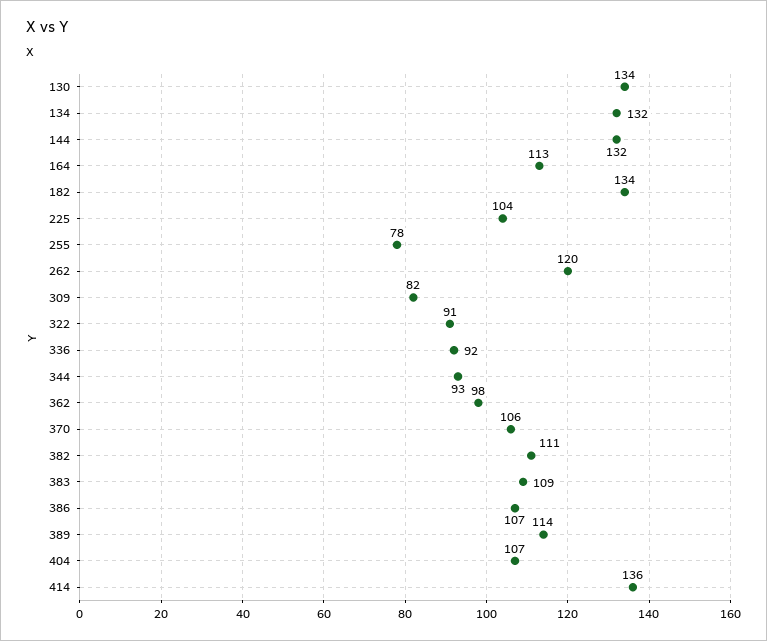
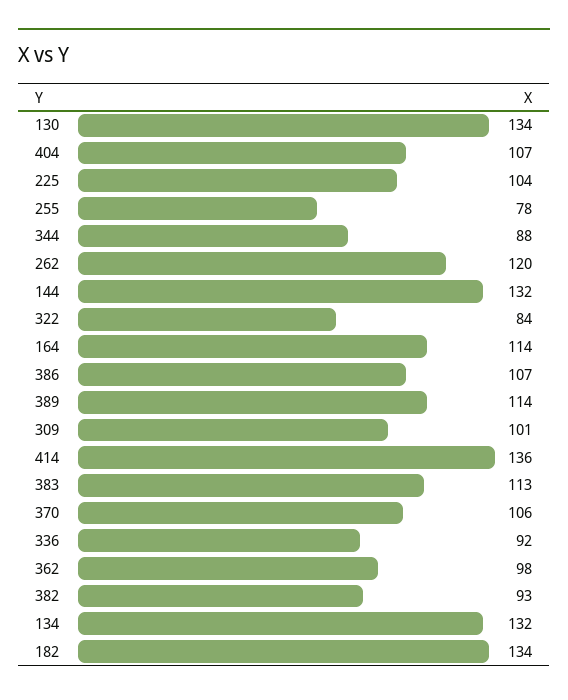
164: 113 -> 114
309: 82 -> 101
322: 91 -> 84
344: 93 -> 88
382: 111 -> 93
383: 109 -> 113

